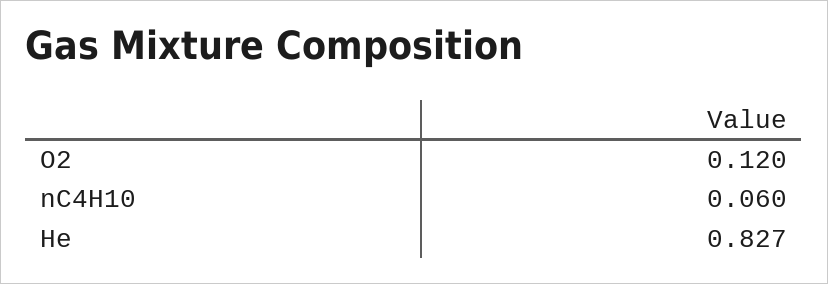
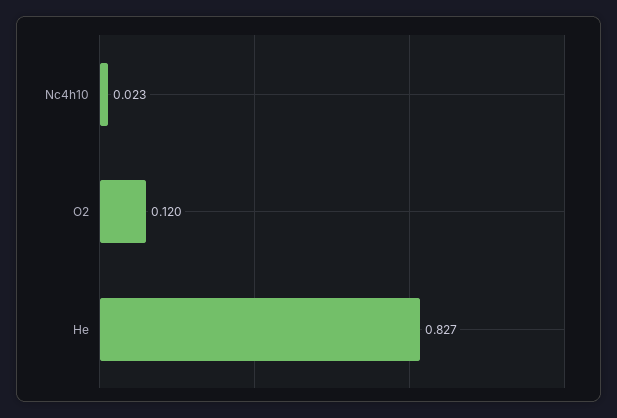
nC4H10: 0.06 -> 0.023

